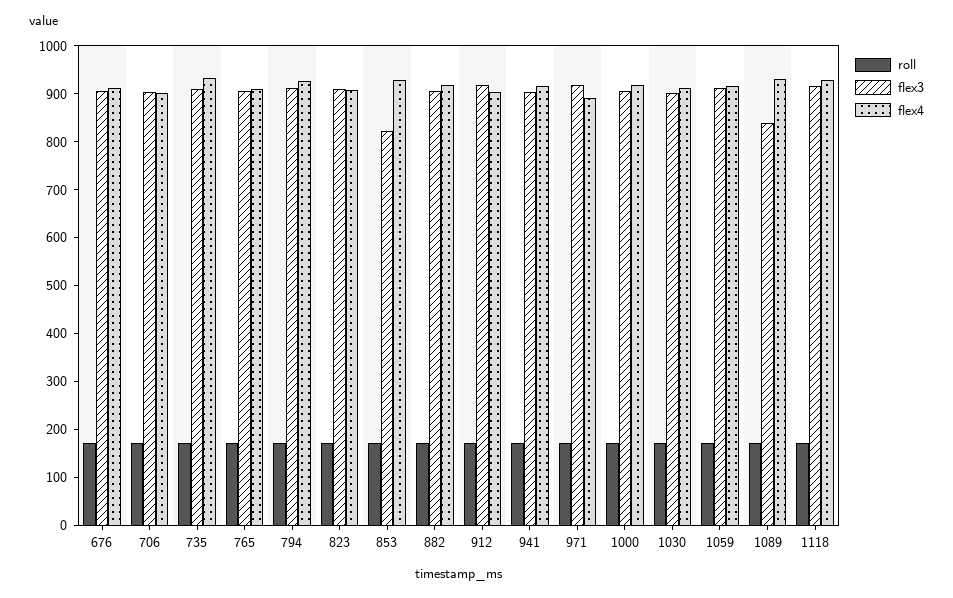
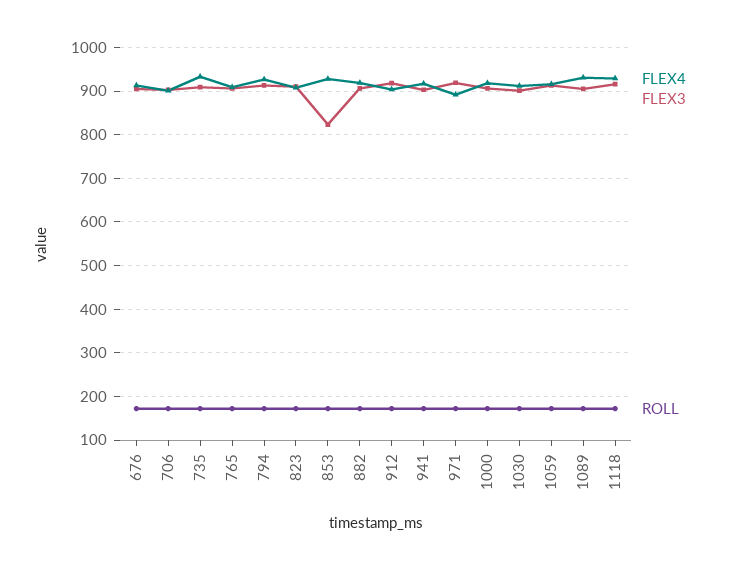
flex3, 1089: 840 -> 900

